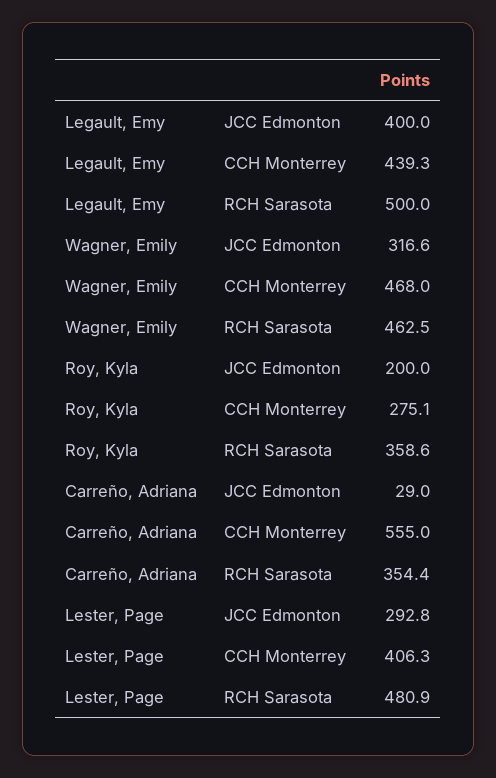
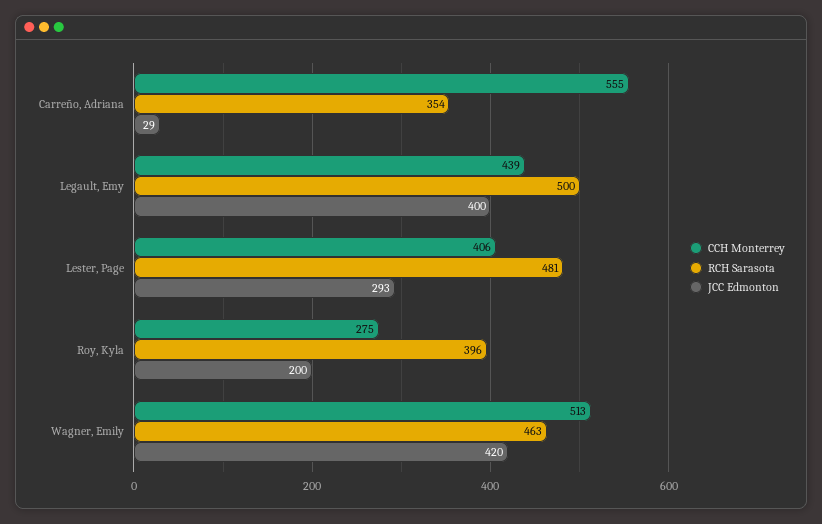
JCC Edmonton, Wagner, Emily: 316.6 -> 420
CCH Monterrey, Wagner, Emily: 468 -> 513
RCH Sarasota, Roy, Kyla: 358.6 -> 396

